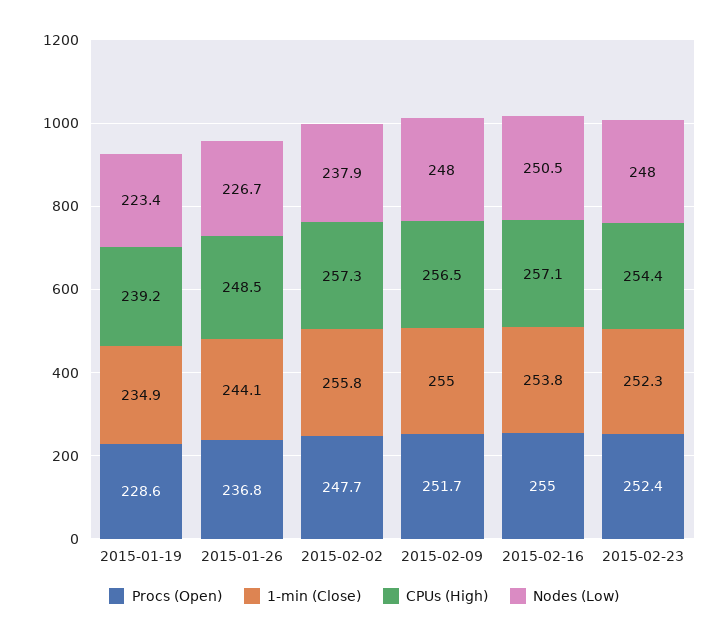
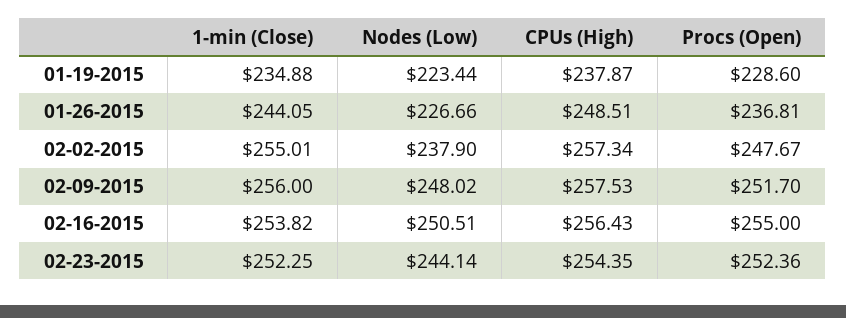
CPUs (High), 2015-01-19: 239.2 -> 237.87
1-min (Close), 2015-02-02: 255.8 -> 255.01
1-min (Close), 2015-02-09: 255 -> 256
CPUs (High), 2015-02-09: 256.5 -> 257.53
CPUs (High), 2015-02-16: 257.1 -> 256.43
Nodes (Low), 2015-02-23: 248 -> 244.14

